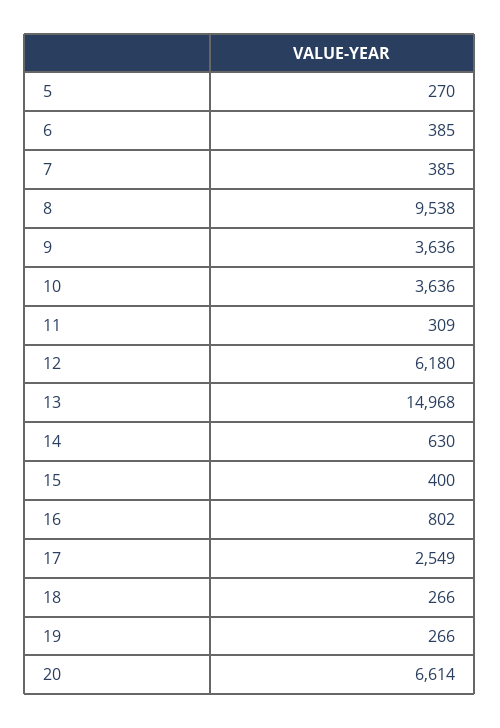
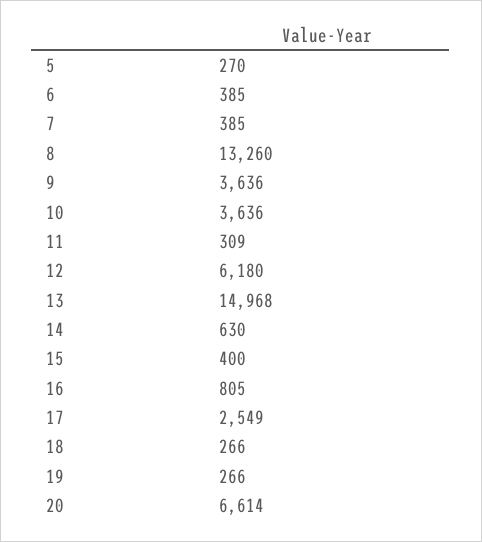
8: 9538 -> 13260
16: 802 -> 805

